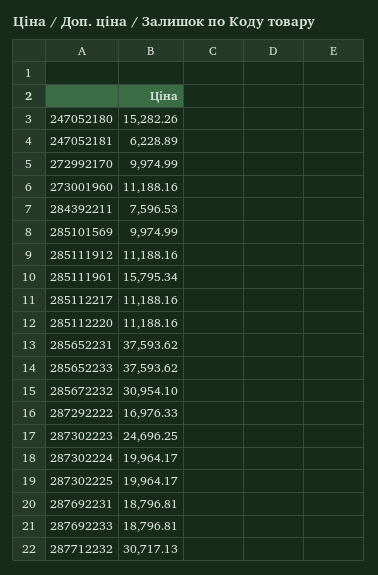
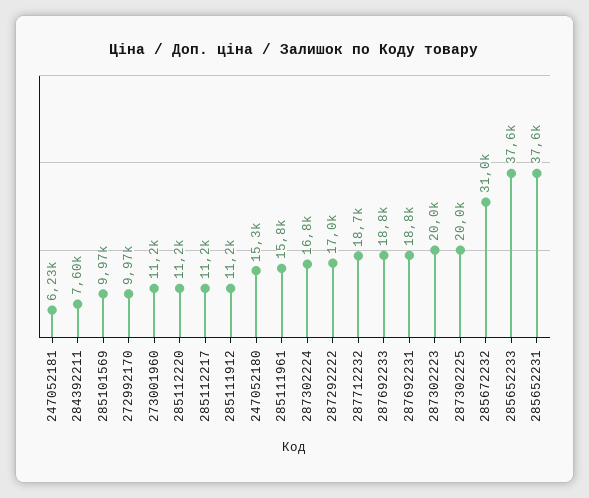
287302223: 24696.25 -> 20000
287302224: 19964.17 -> 16800
287712232: 30717.13 -> 18700

